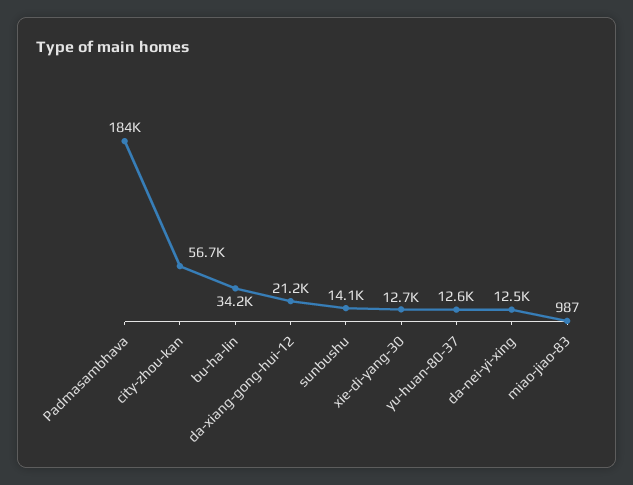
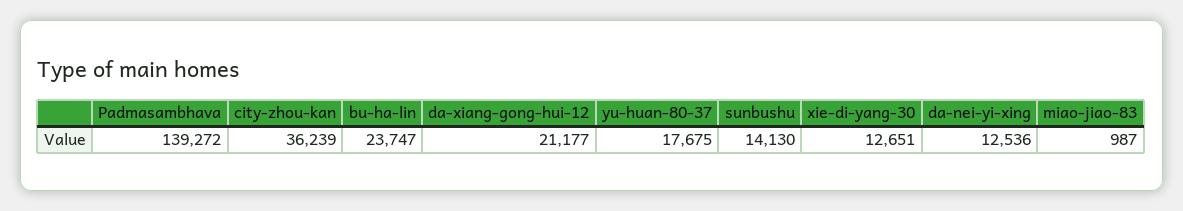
Padmasambhava: 184000 -> 139272
city-zhou-kan: 56700 -> 36239
bu-ha-lin: 34200 -> 23747
yu-huan-80-37: 12600 -> 17675

